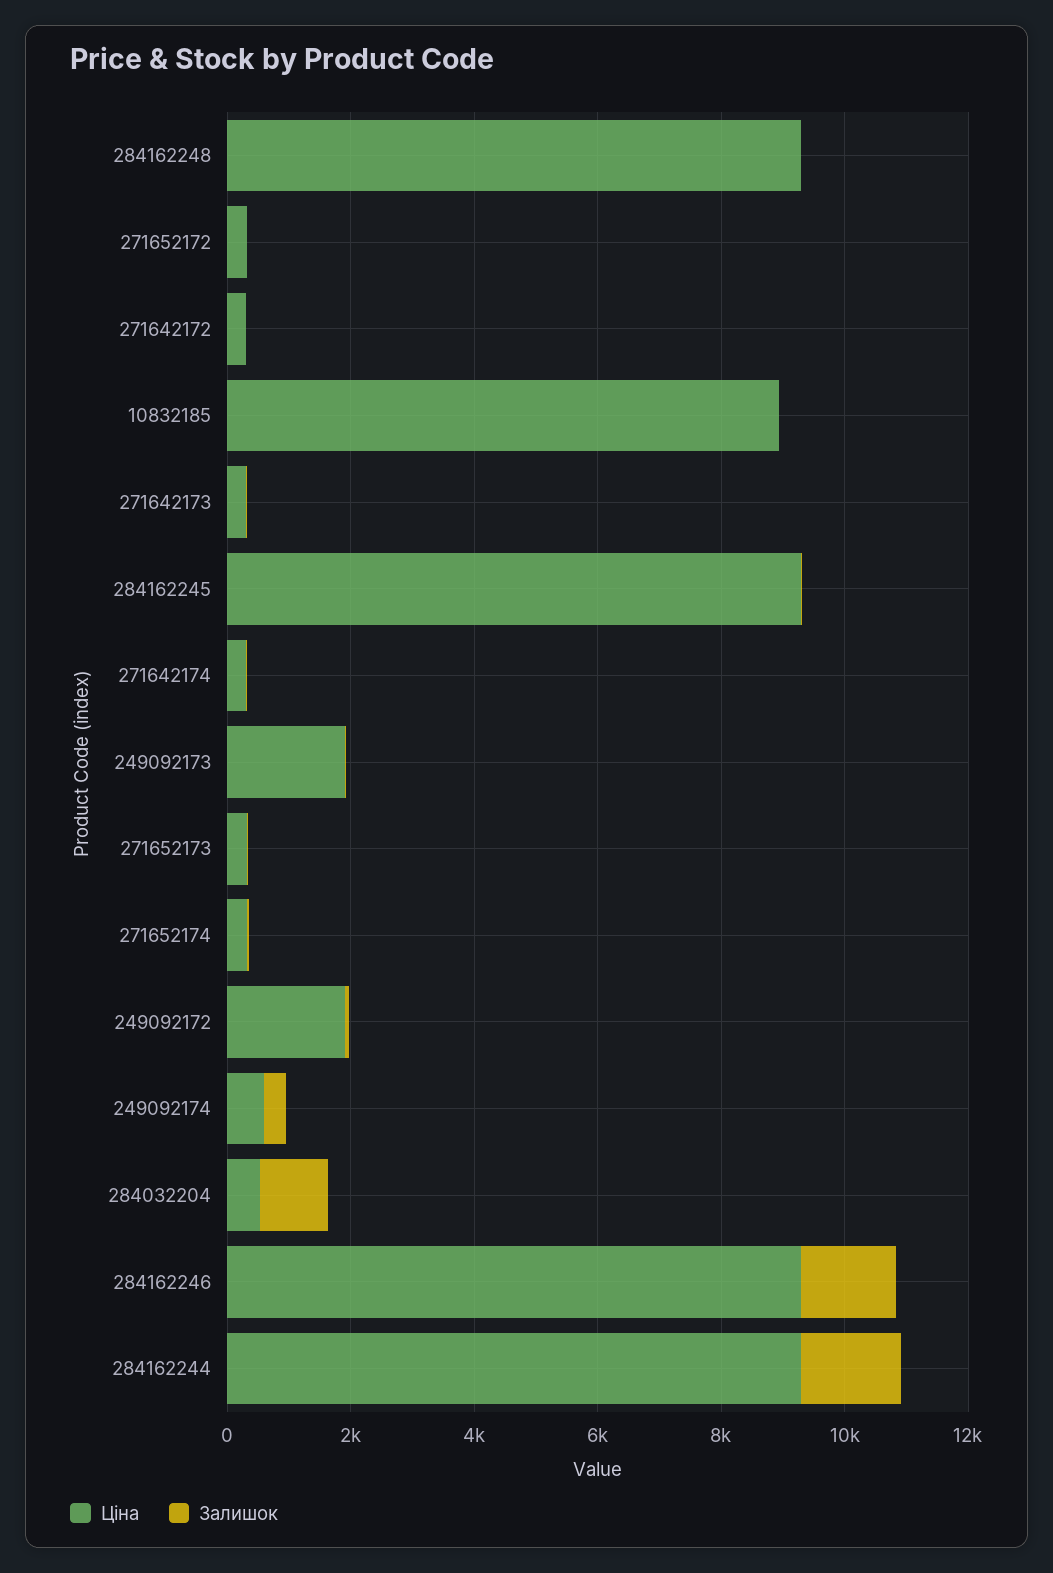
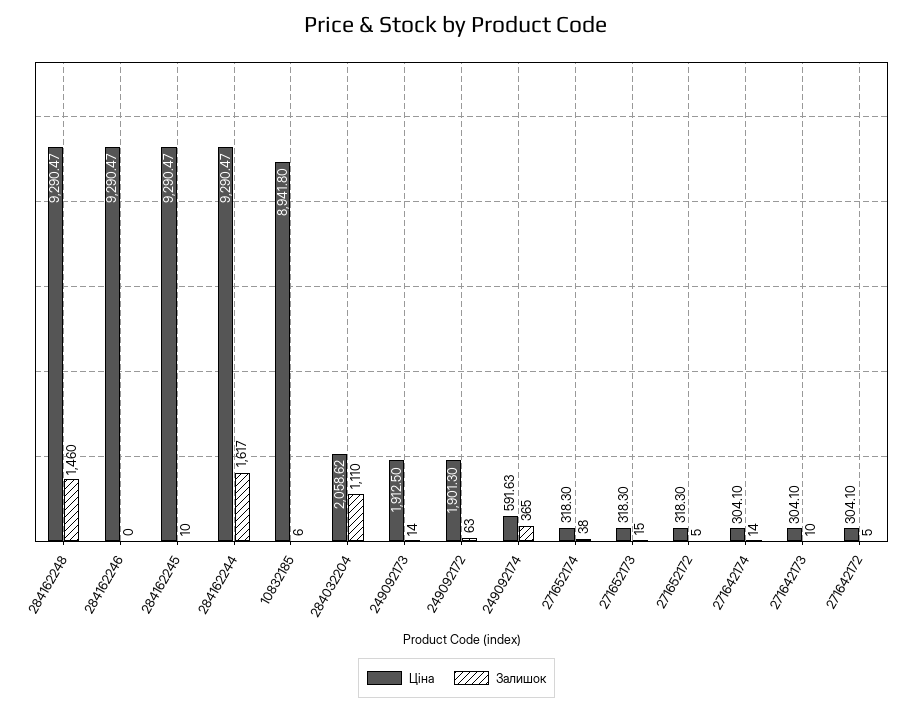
Залишок, 284162248: 0 -> 1460
Ціна, 284032204: 500 -> 2058.62
Залишок, 284162246: 1500 -> 0

